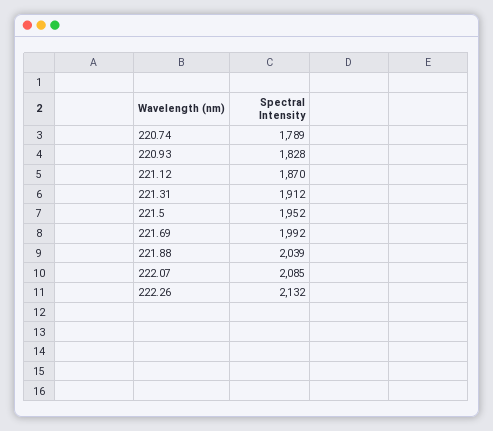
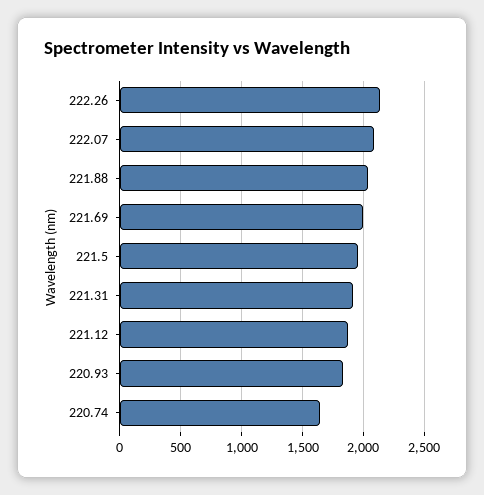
220.74: 1789 -> 1650

